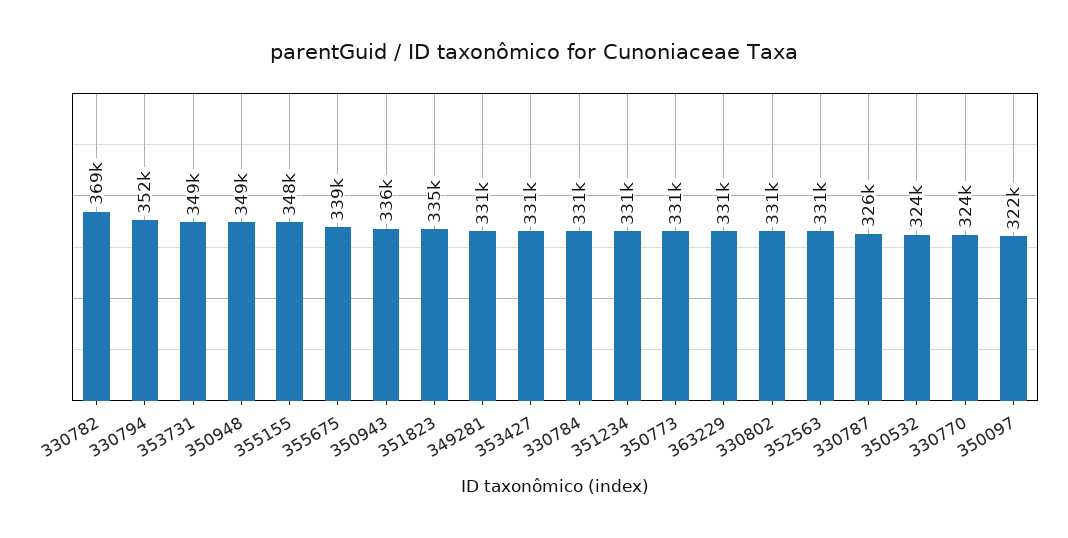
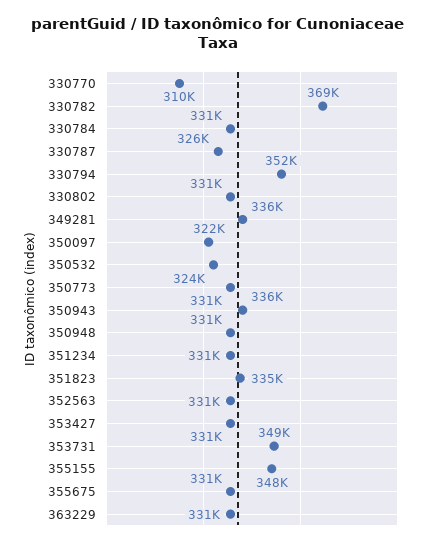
350948: 349000 -> 331000
355675: 339000 -> 331000
349281: 331000 -> 336000
330770: 324000 -> 310000

